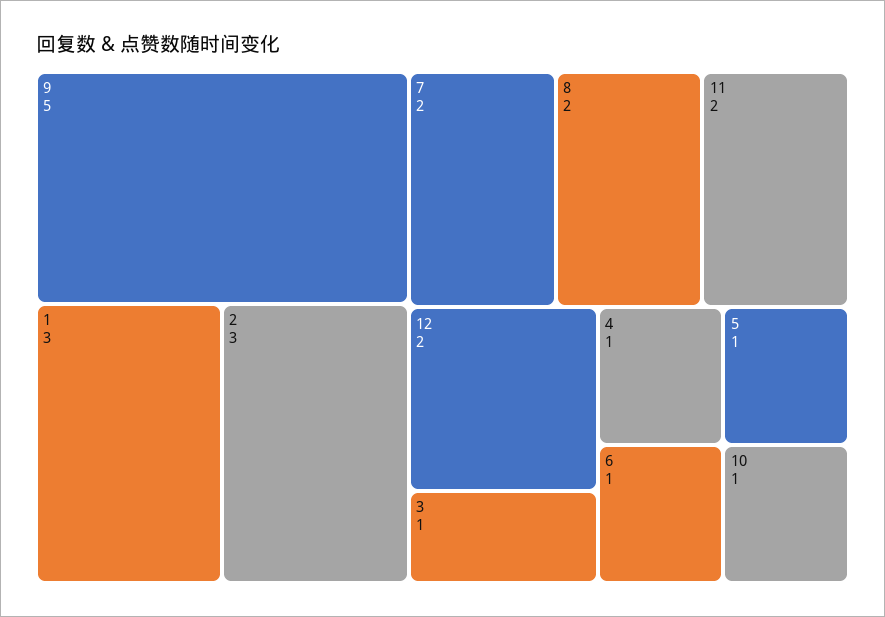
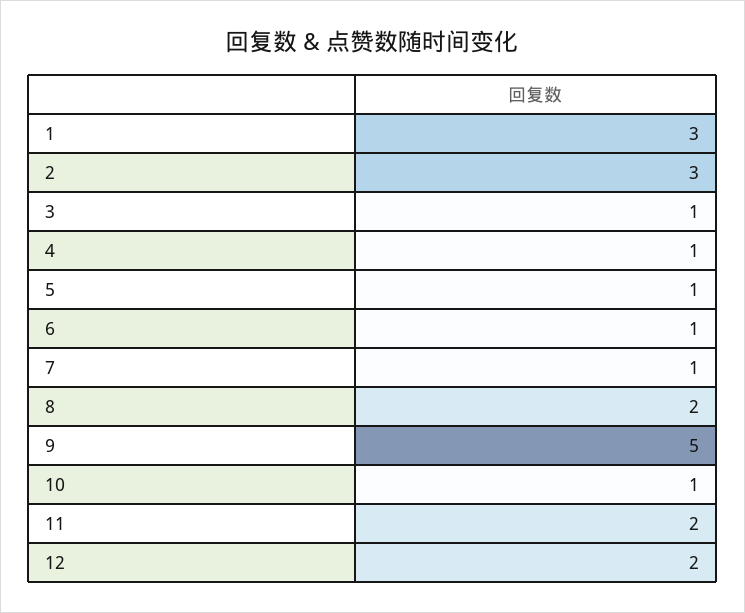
7: 2 -> 1

